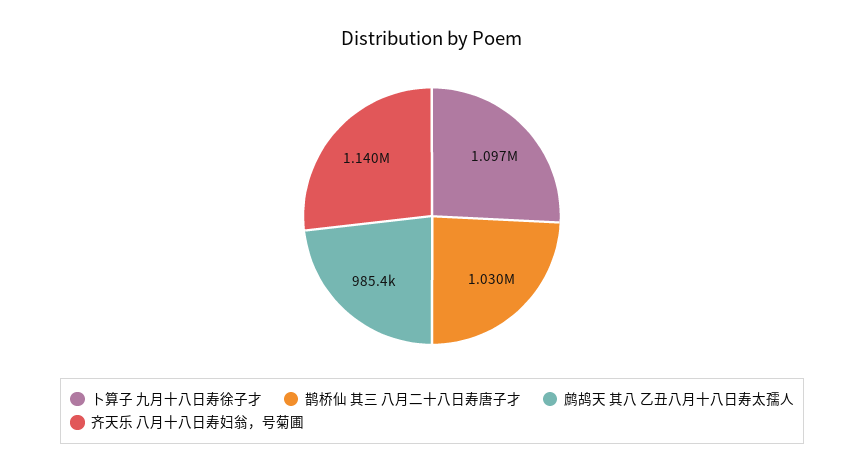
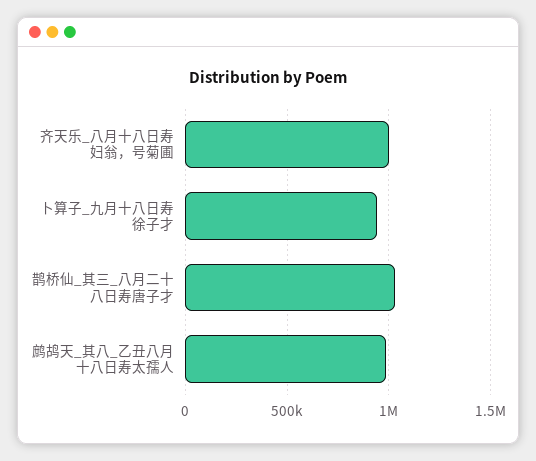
卜算子 九月十八日寿徐子才: 1097000 -> 950000
齐天乐 八月十八日寿妇翁，号菊圃: 1140000 -> 1000000

